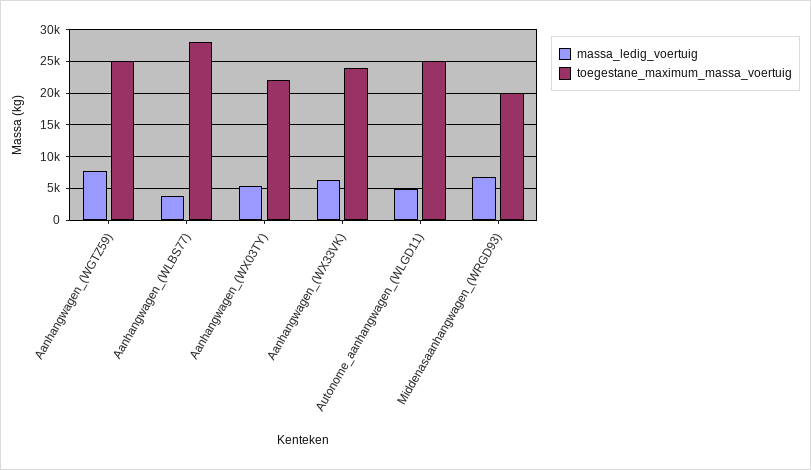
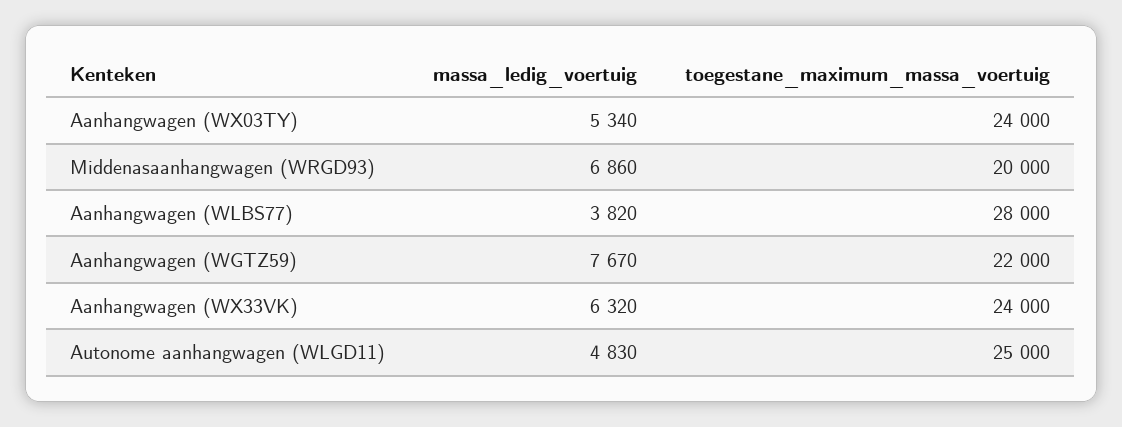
toegestane_maximum_massa_voertuig, Aanhangwagen_(WGTZ59): 25000 -> 22000
toegestane_maximum_massa_voertuig, Aanhangwagen_(WX03TY): 22000 -> 24000

